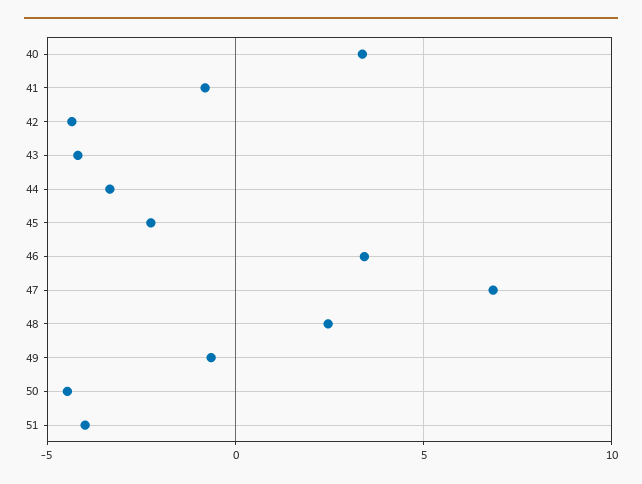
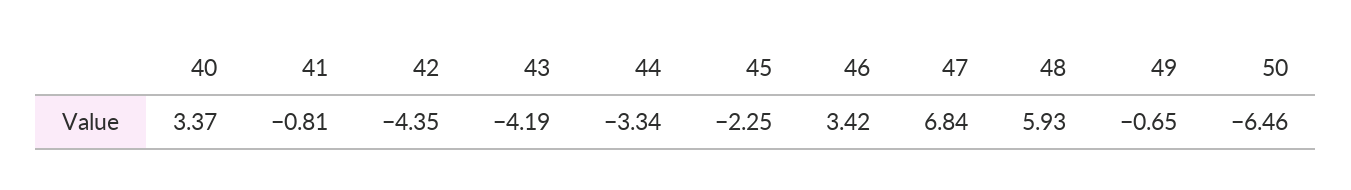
48: 2.5 -> 5.93
50: -4.5 -> -6.46
51: -4 -> none

